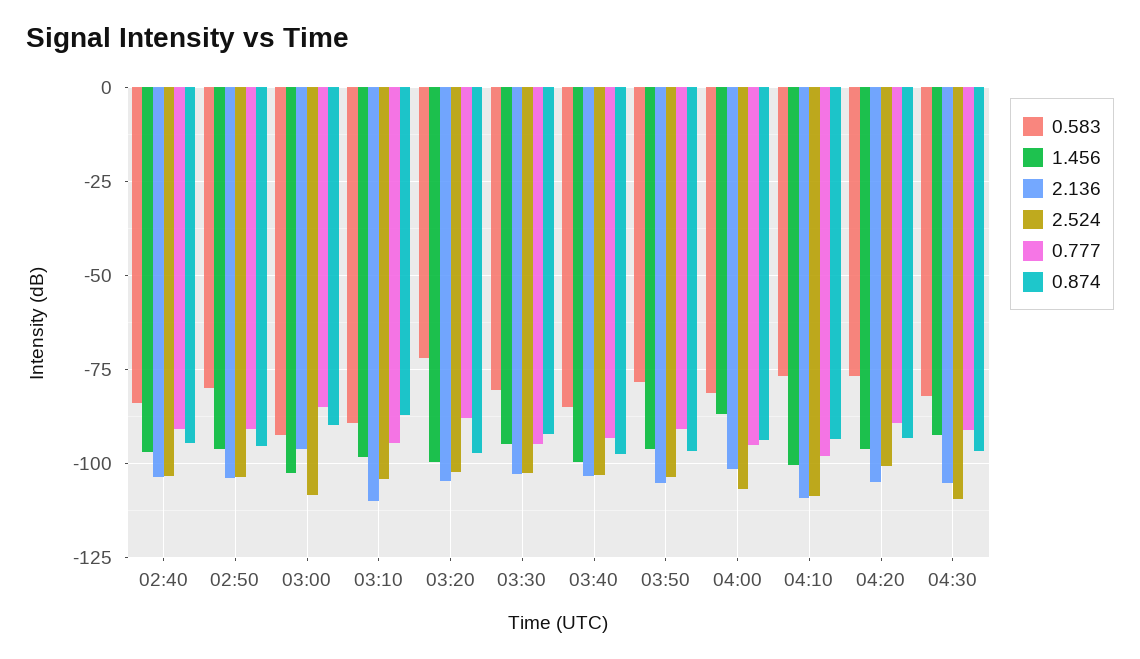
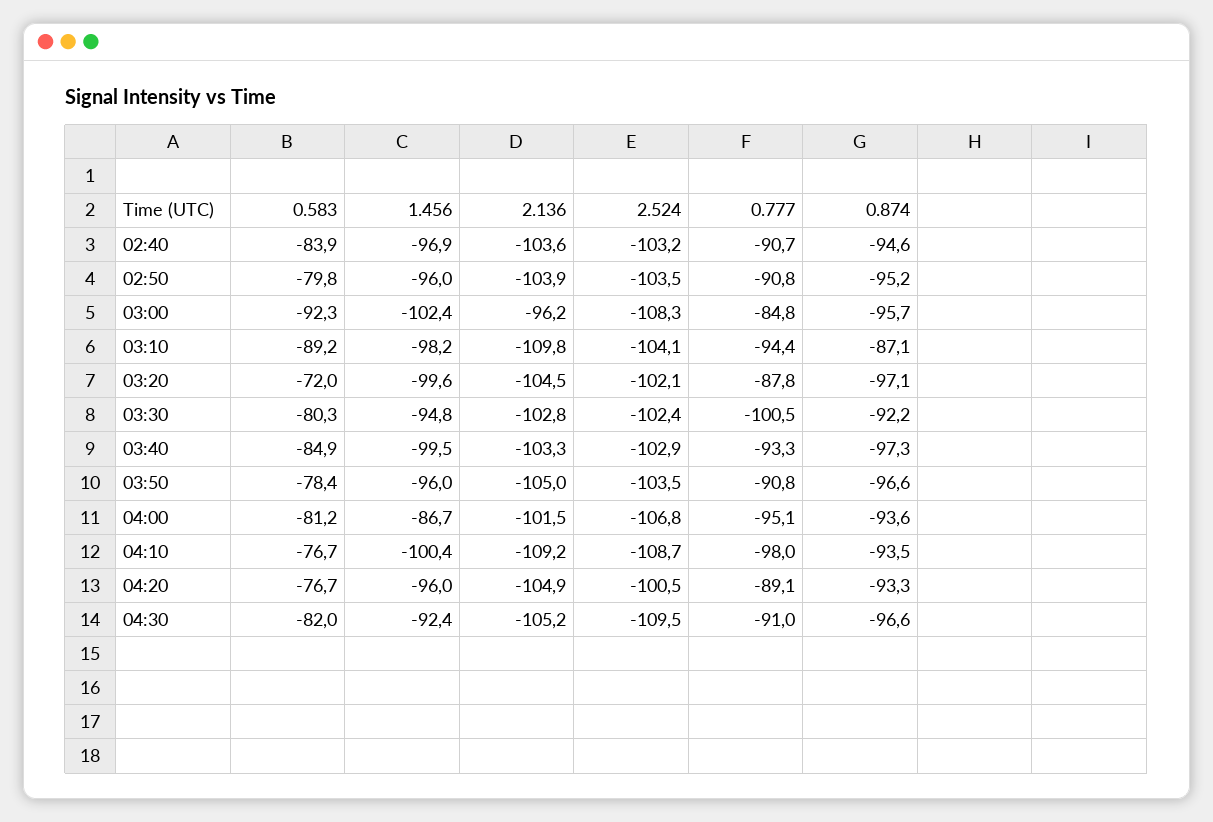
0.874, 03:00: -90 -> -95.7
0.777, 03:30: -95 -> -100.5

